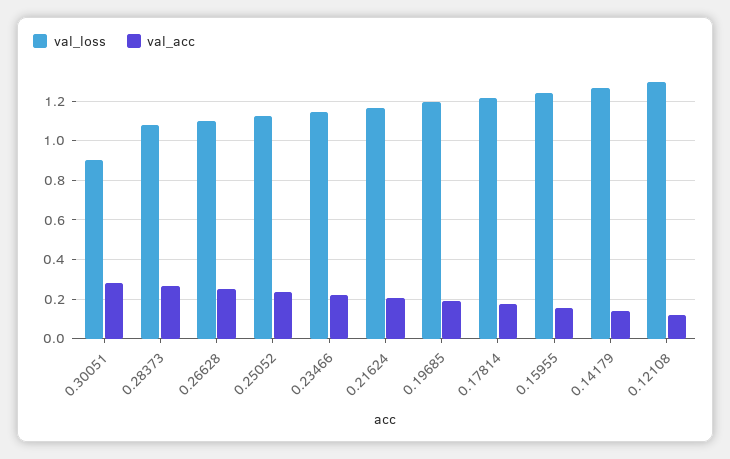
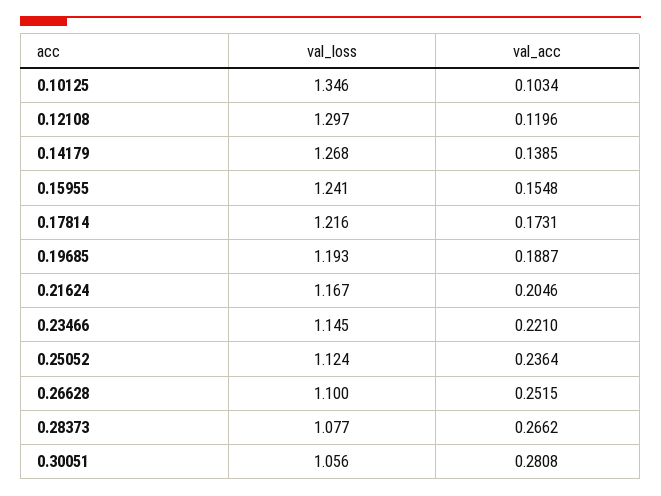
val_loss, 0.30051: 0.9 -> 1.056
val_loss, 0.10125: none -> 1.346
val_acc, 0.10125: none -> 0.1034

